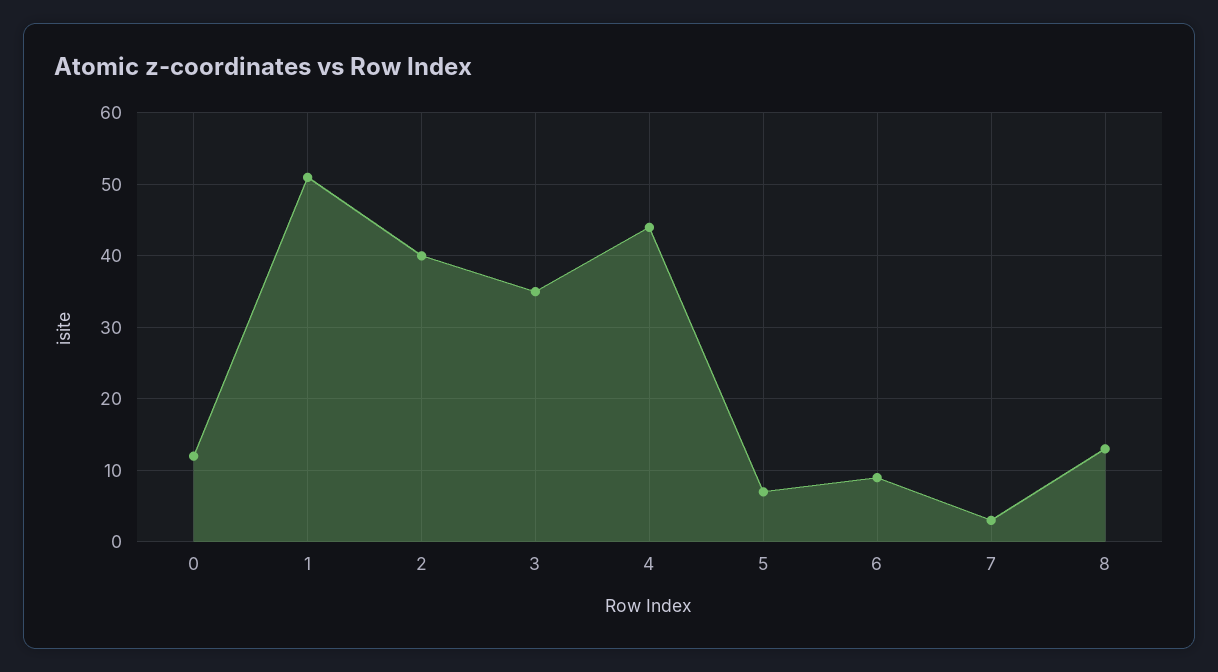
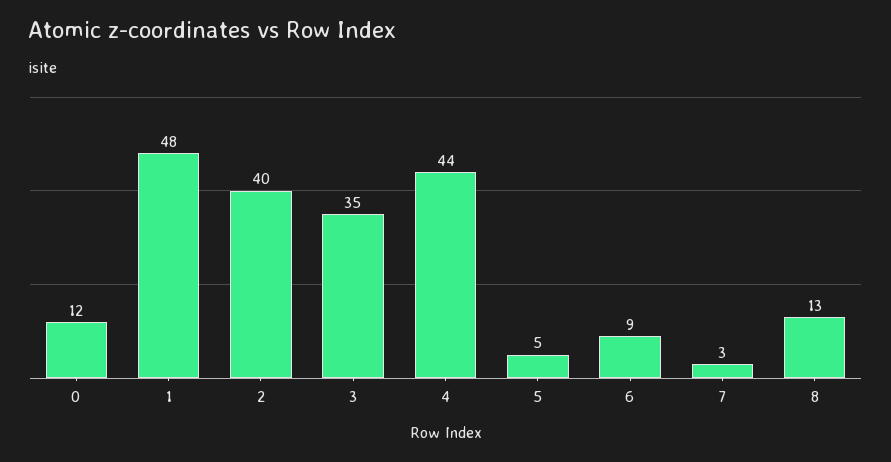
1: 51 -> 48
5: 7 -> 5

